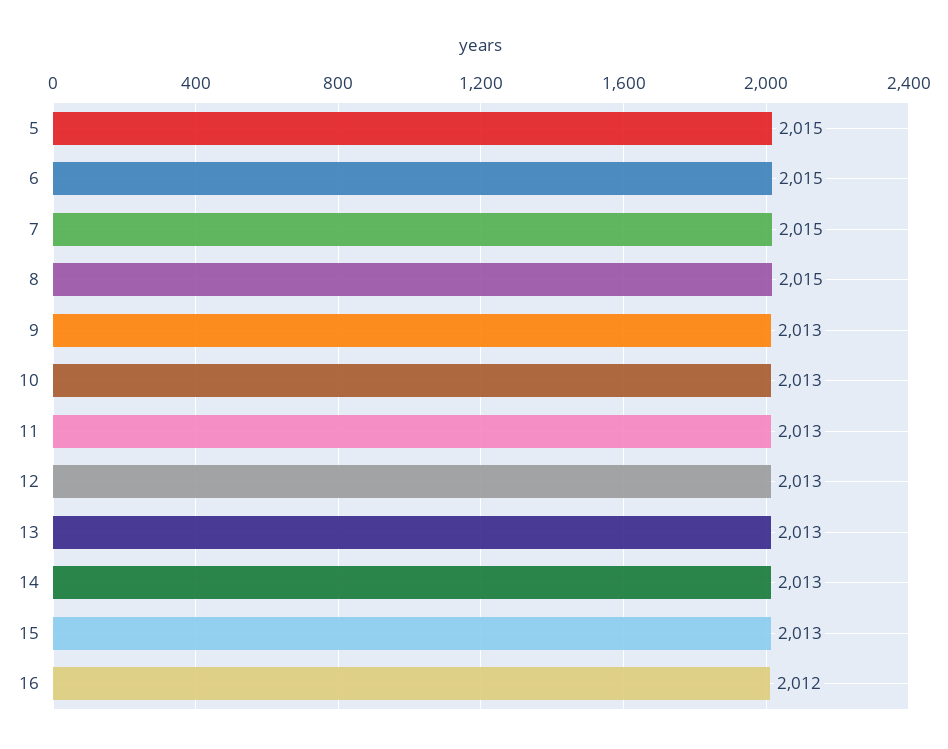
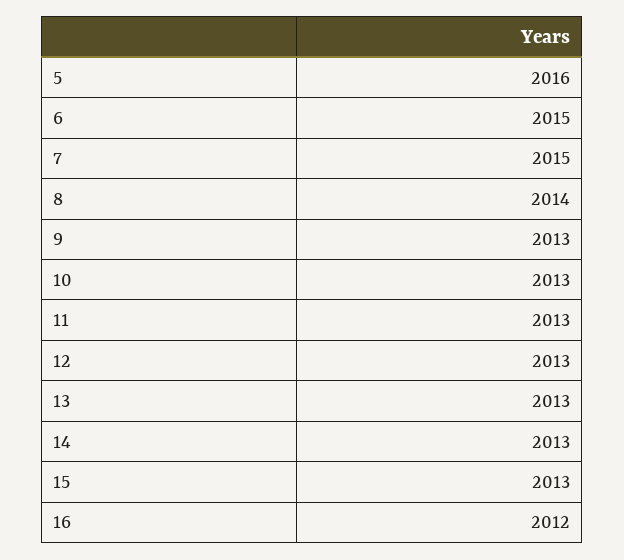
5: 2015 -> 2016
8: 2015 -> 2014

